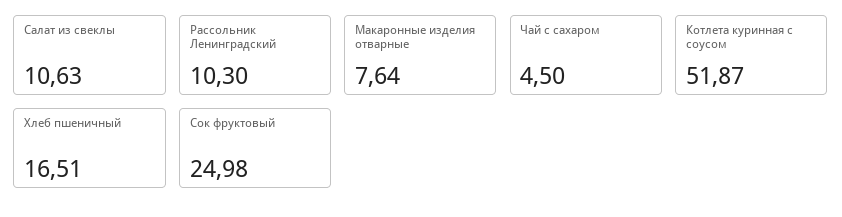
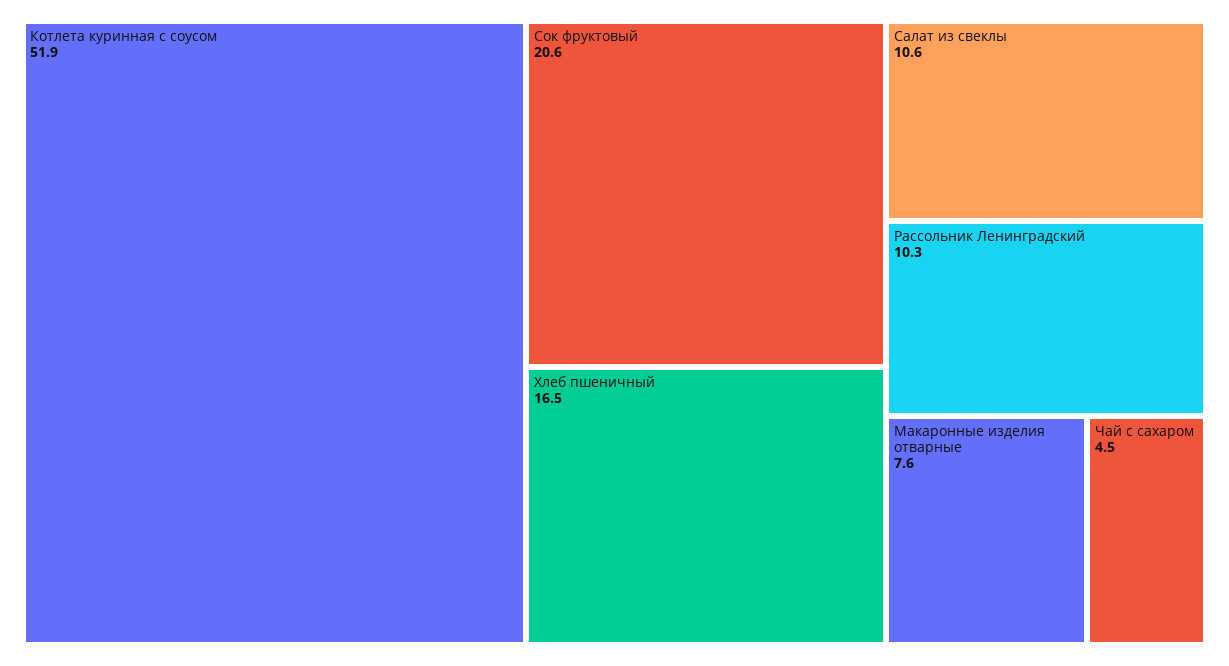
Сок фруктовый: 24.98 -> 20.6

